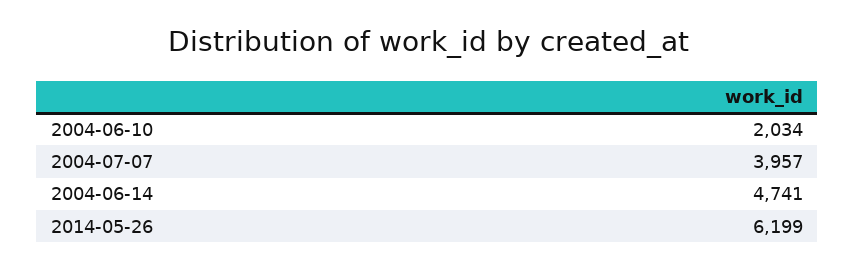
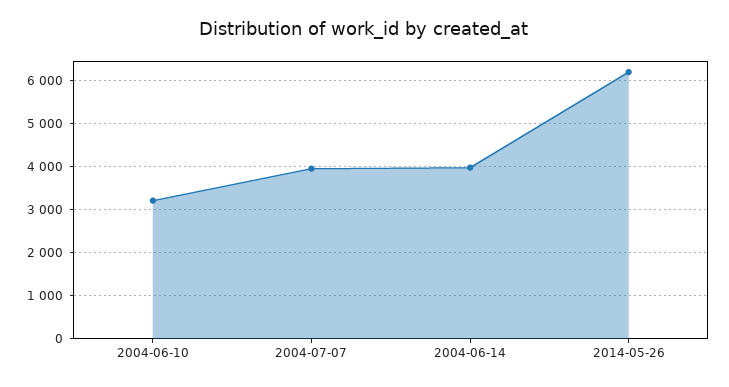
2004-06-10: 2034 -> 3200
2004-06-14: 4741 -> 4000

